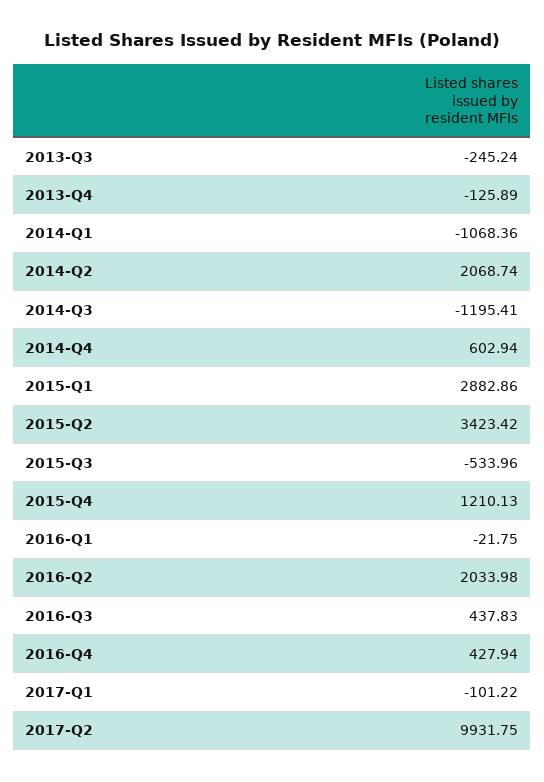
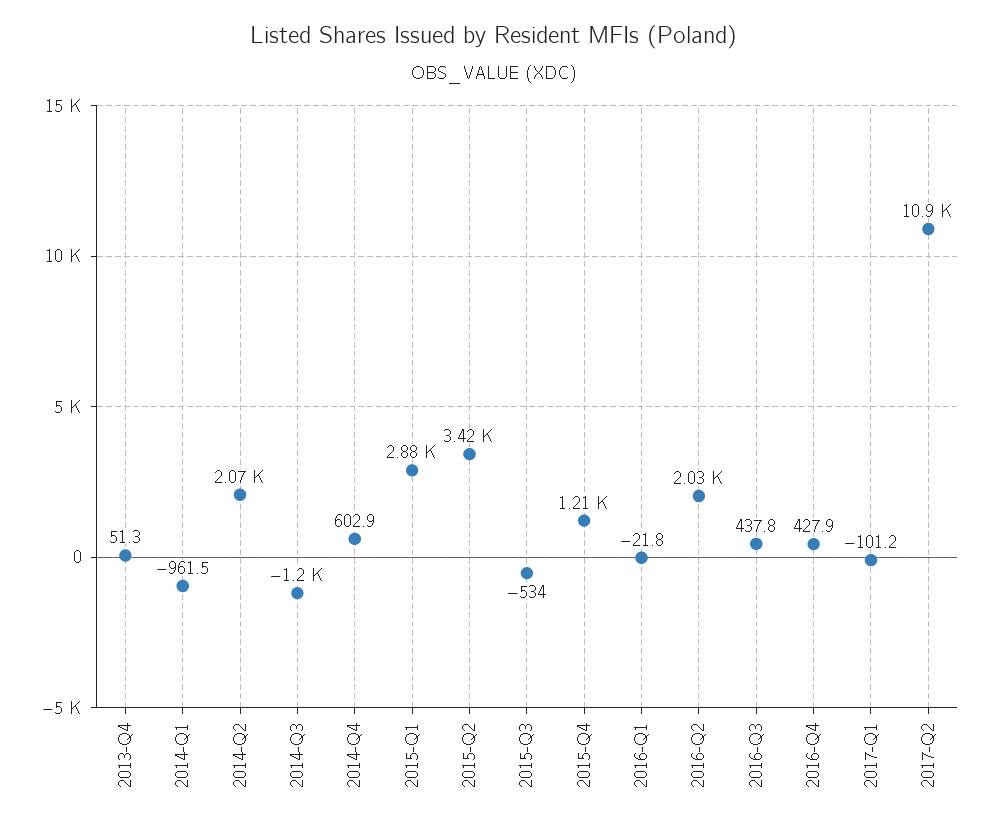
2013-Q3: -245.24 -> none
2013-Q4: -125.89 -> 51.3
2014-Q1: -1068.36 -> -961.5
2017-Q2: 9931.75 -> 10900

